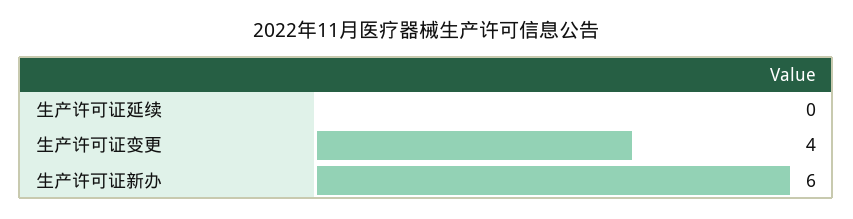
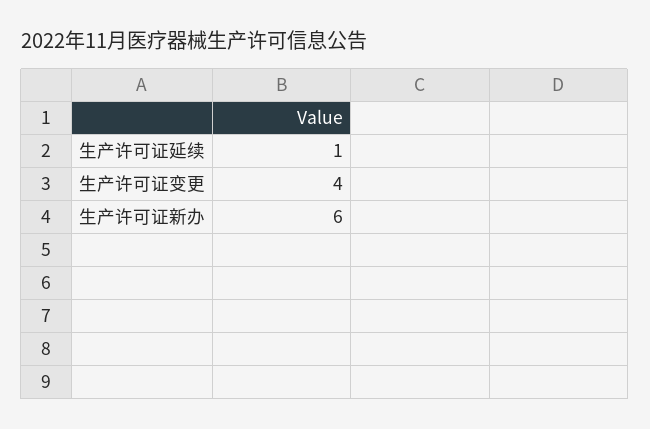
生产许可证延续: 0 -> 1

